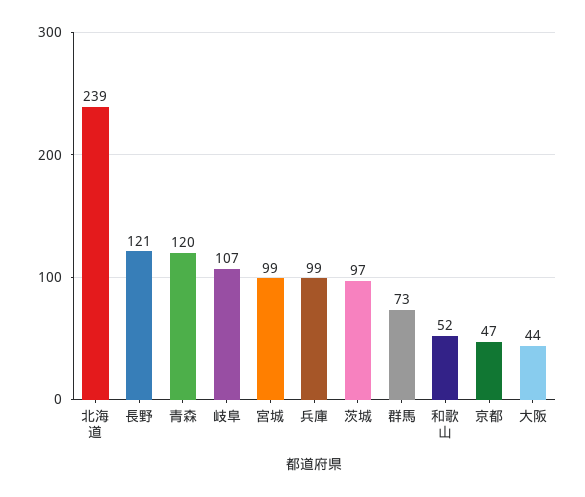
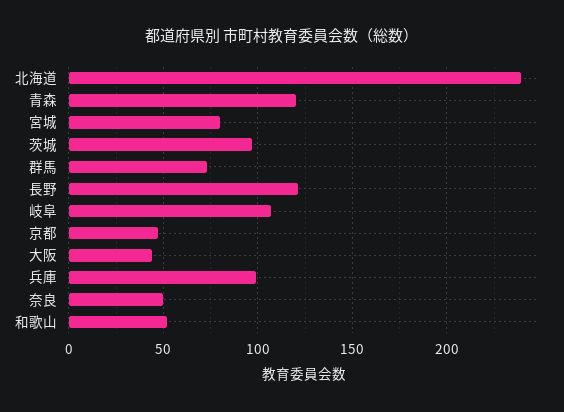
宮城: 99 -> 80
奈良: none -> 50

